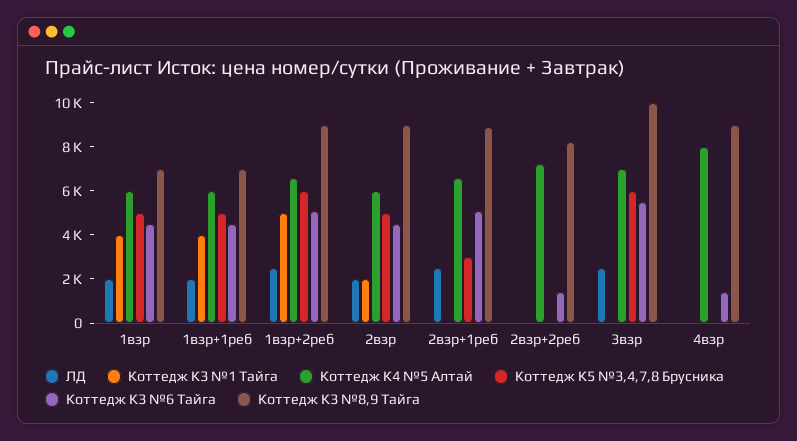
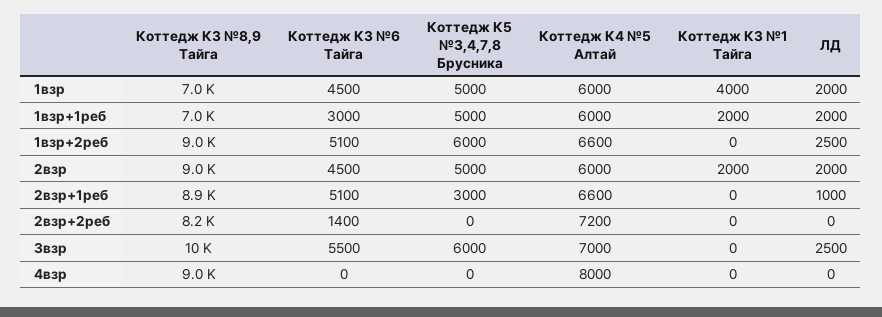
Коттедж К3 №1 Тайга, 1взр+1реб: 4000 -> 2000
Коттедж К3 №6 Тайга, 1взр+1реб: 4500 -> 3000
Коттедж К3 №1 Тайга, 1взр+2реб: 5000 -> 0
ЛД, 2взр+1реб: 2500 -> 1000
Коттедж К3 №6 Тайга, 4взр: 1500 -> 0

